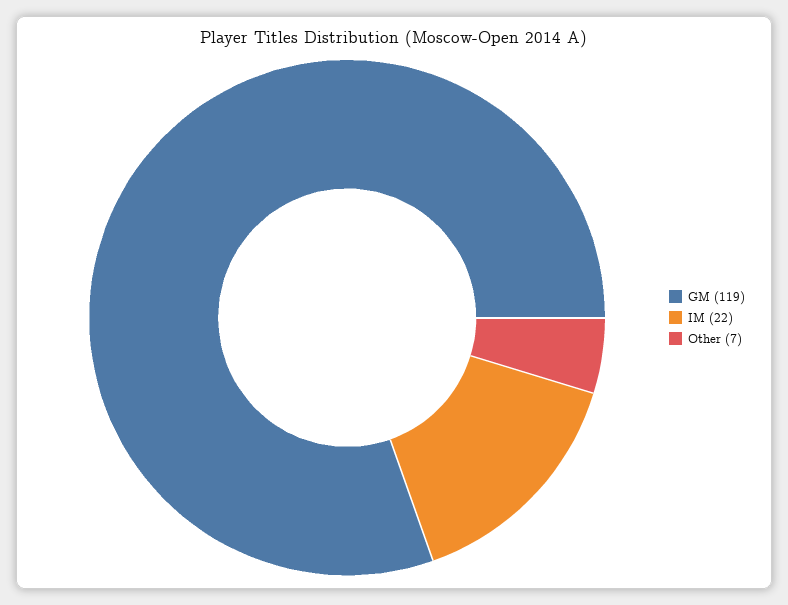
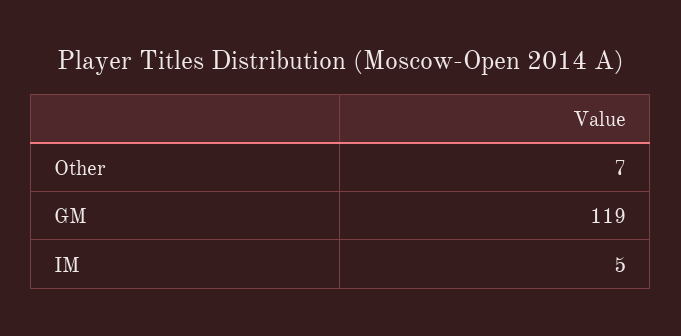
IM: 22 -> 5

